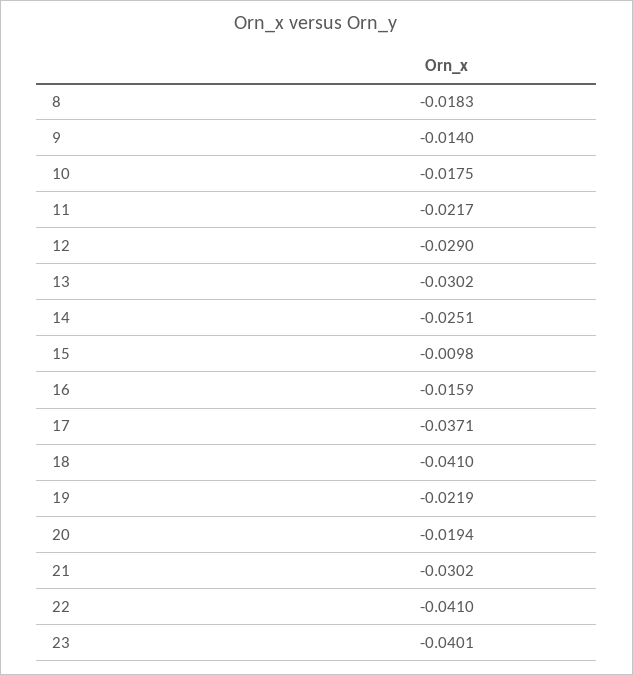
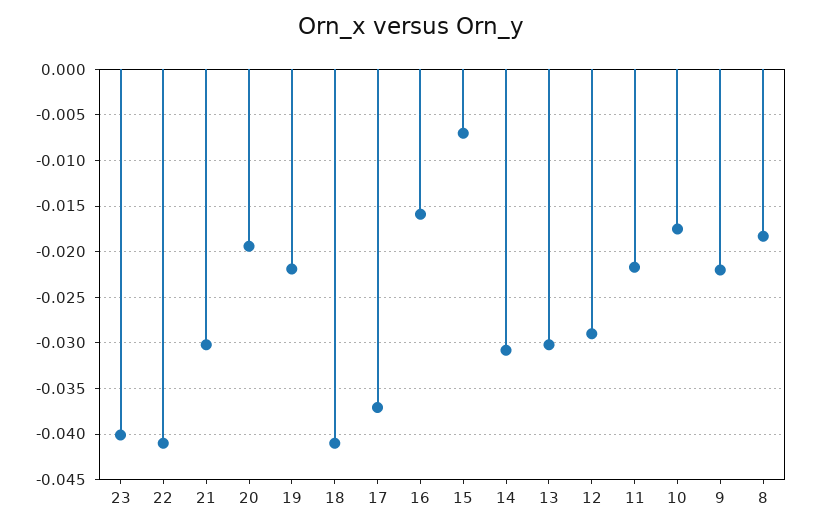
9: -0.014 -> -0.022
14: -0.0251 -> -0.031
15: -0.0098 -> -0.007

